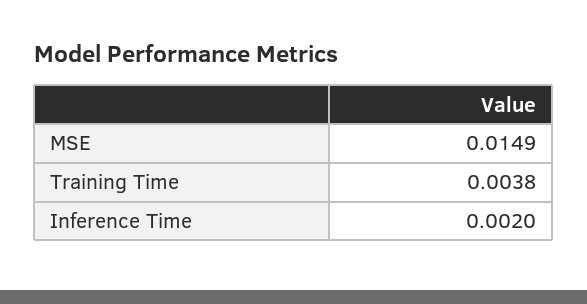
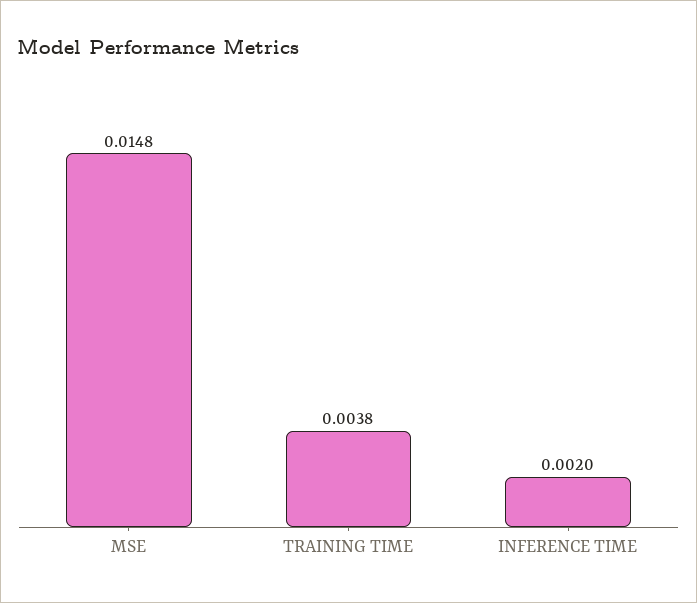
MSE: 0.0149 -> 0.0148

